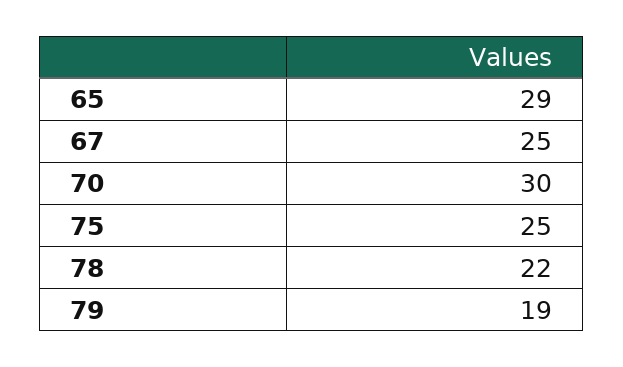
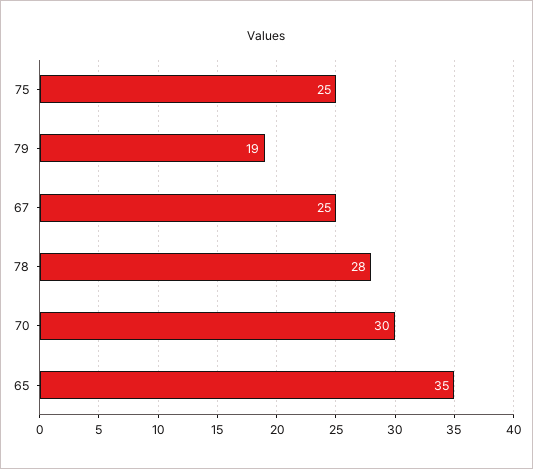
65: 29 -> 35
78: 22 -> 28

